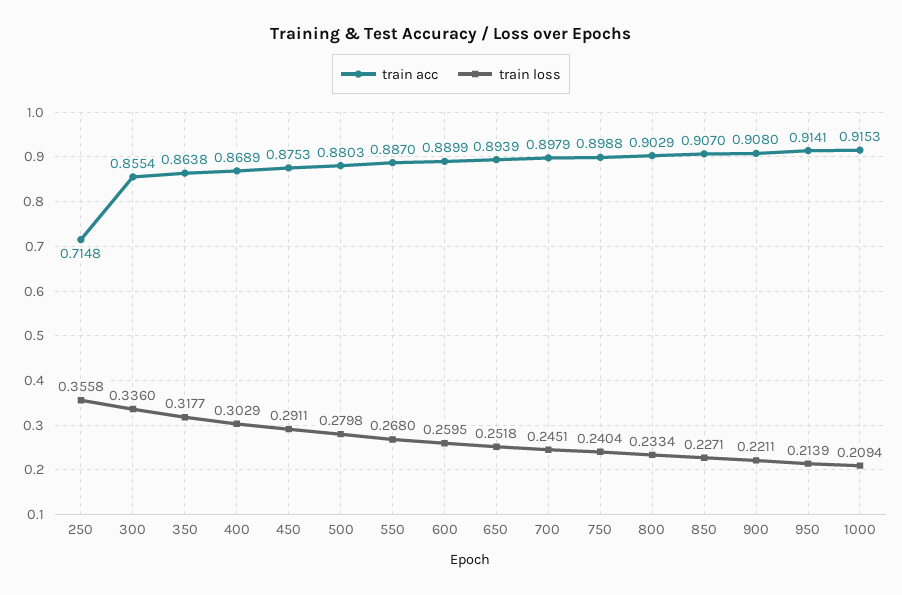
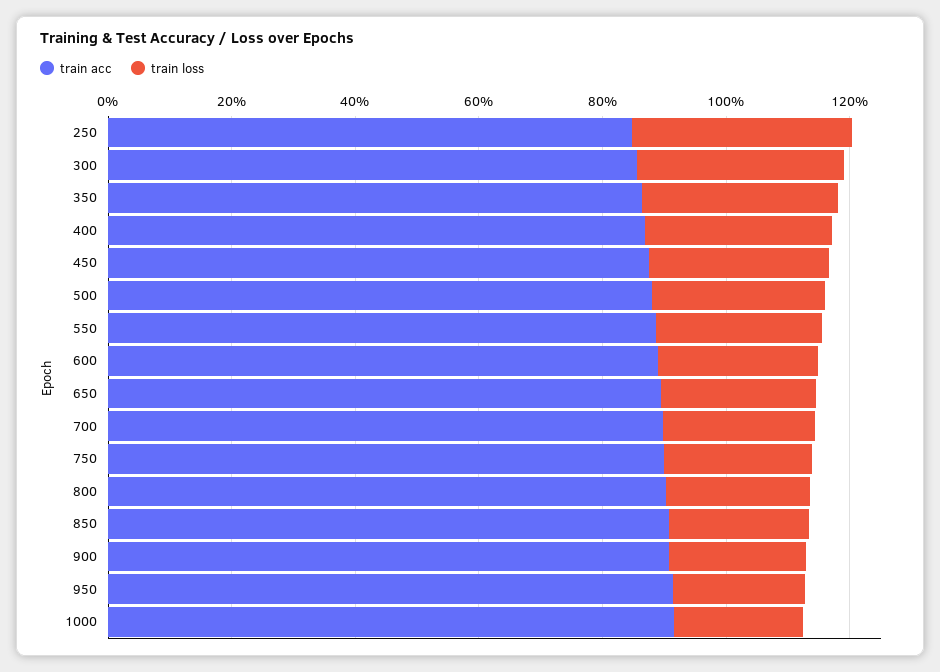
train acc, 250: 0.7148 -> 0.85

